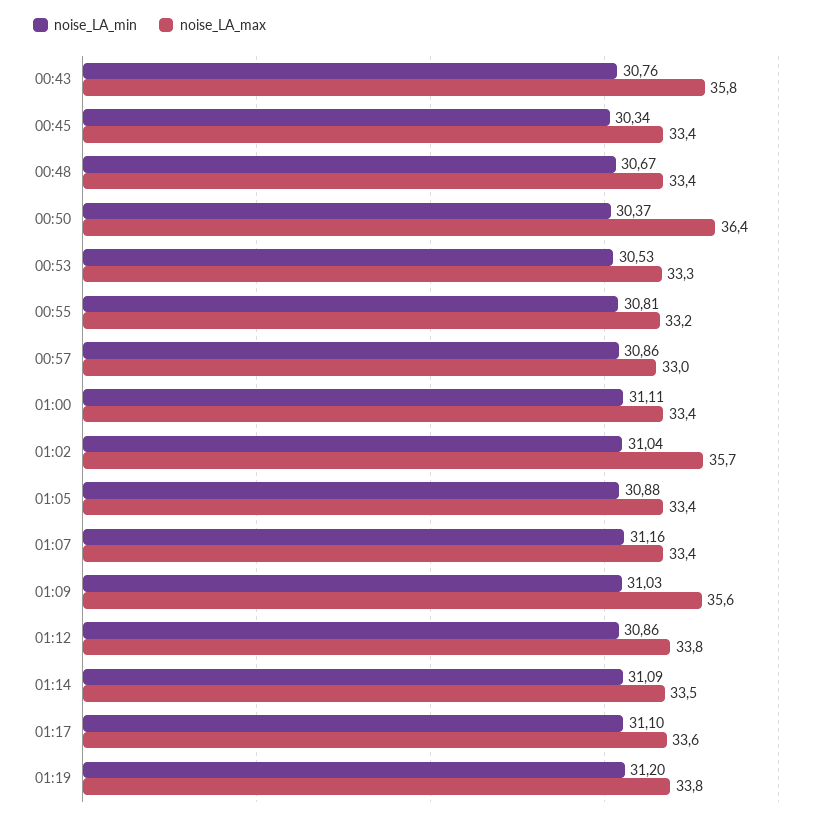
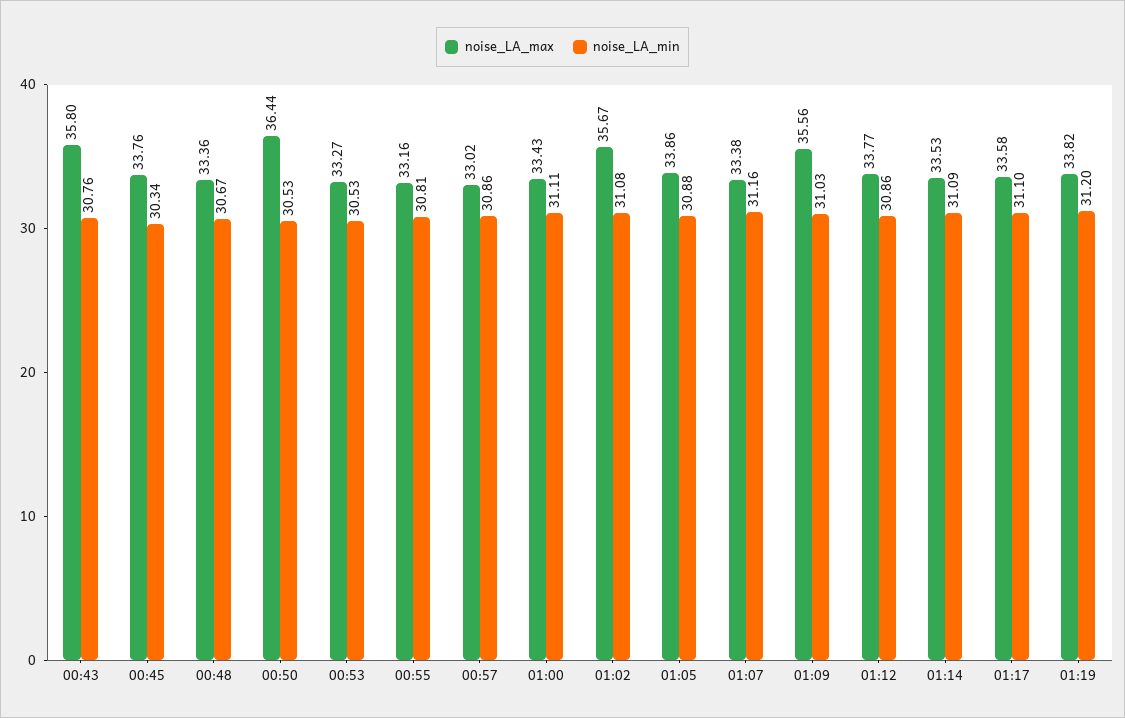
noise_LA_max, 00:45: 33.4 -> 33.76
noise_LA_min, 00:50: 30.37 -> 30.53
noise_LA_min, 01:02: 31.04 -> 31.08
noise_LA_max, 01:05: 33.4 -> 33.86

